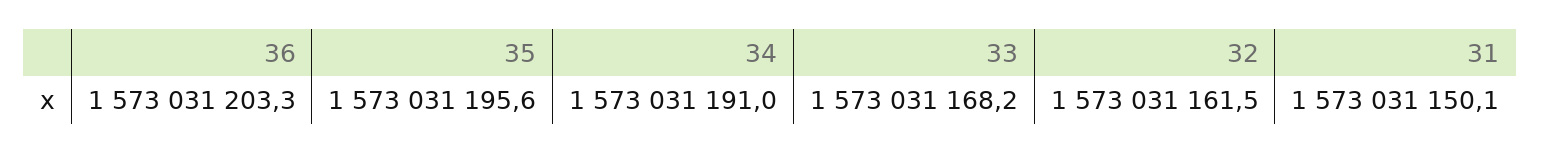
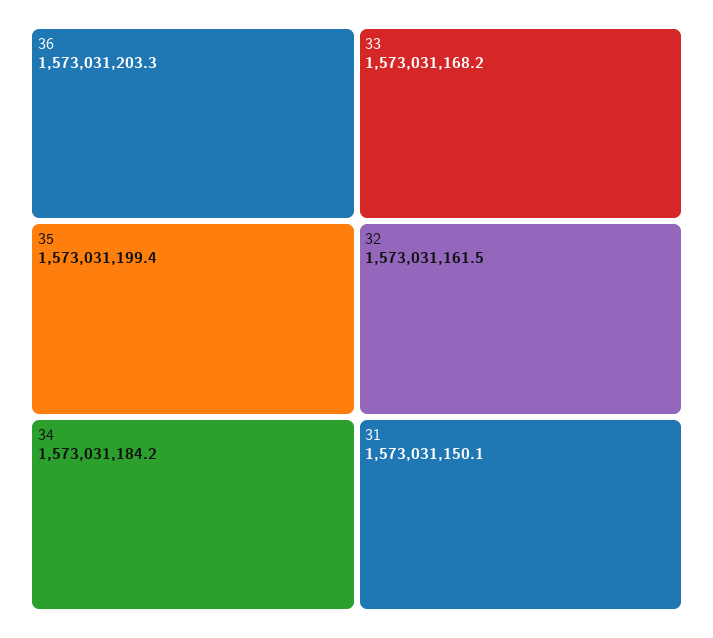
35: 1573031195.6 -> 1573031199.4
34: 1573031191 -> 1573031184.2

